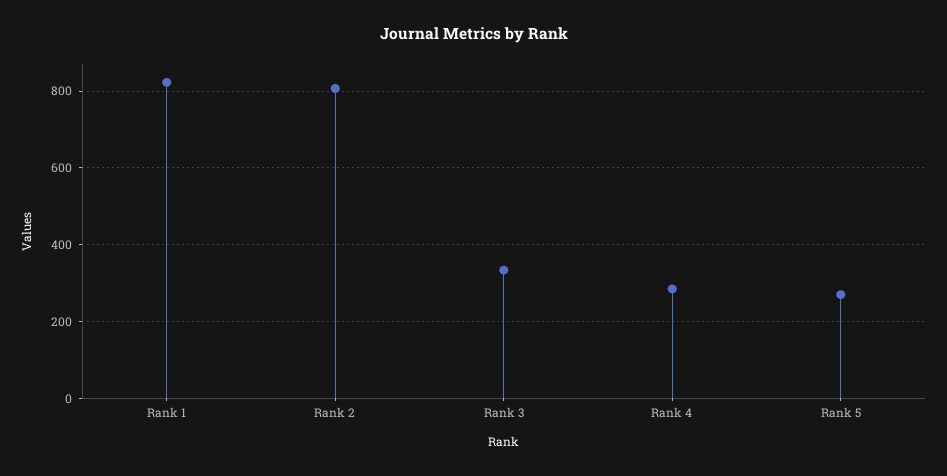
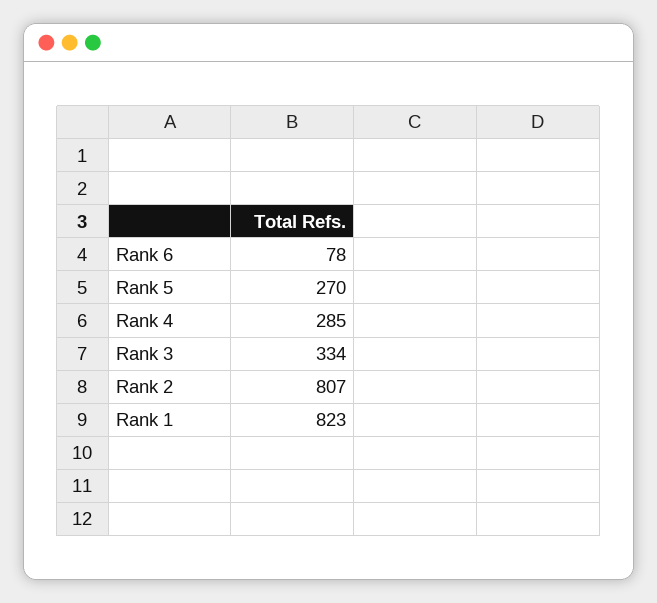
Rank 6: none -> 78

